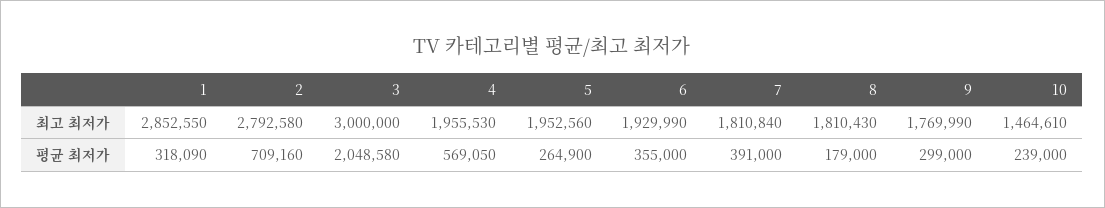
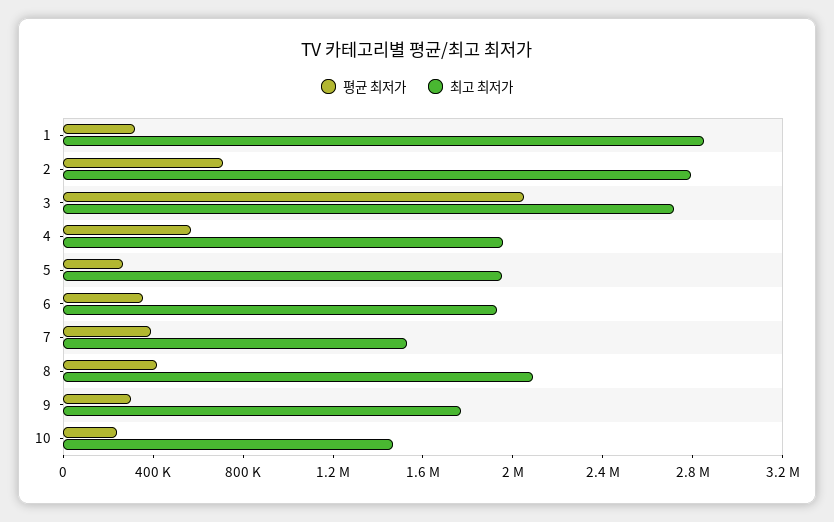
최고 최저가, 3: 3000000 -> 2700000
최고 최저가, 7: 1810840 -> 1500000
최고 최저가, 8: 1810430 -> 2100000
평균 최저가, 8: 179000 -> 400000

